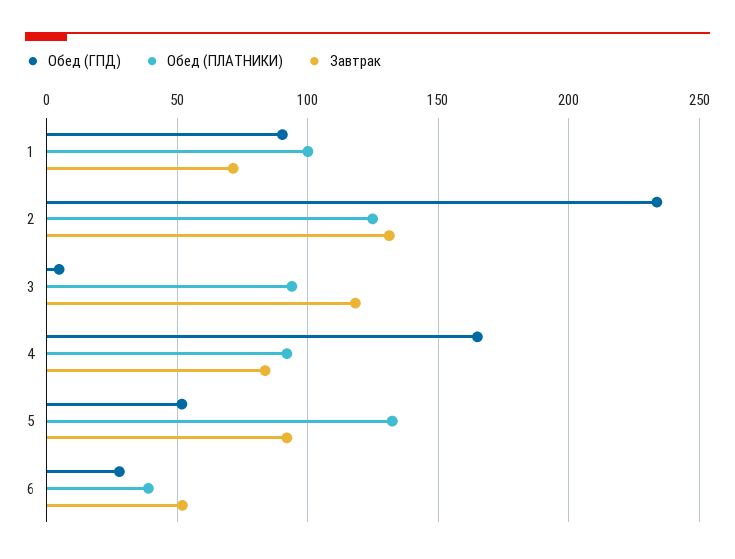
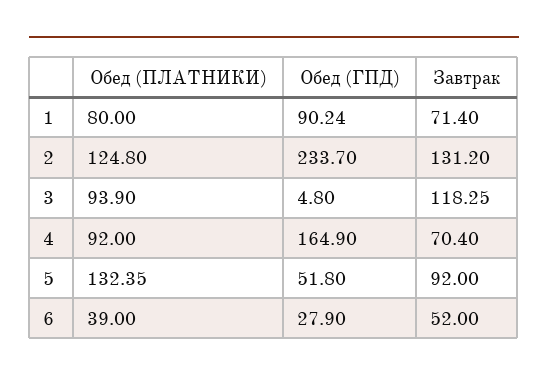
Обед (ПЛАТНИКИ), 1: 100 -> 80
Завтрак, 4: 85 -> 70.4

